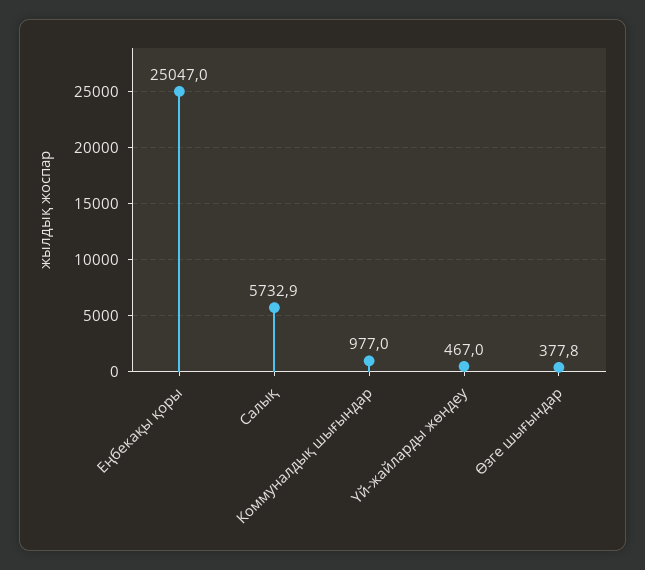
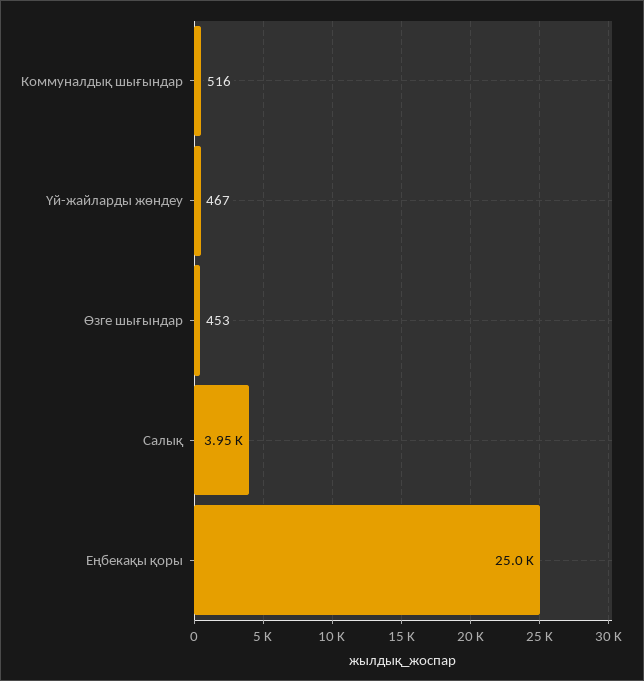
Салық: 5732.9 -> 3950
Коммуналдық шығындар: 977 -> 516
Өзге шығындар: 377.8 -> 453

